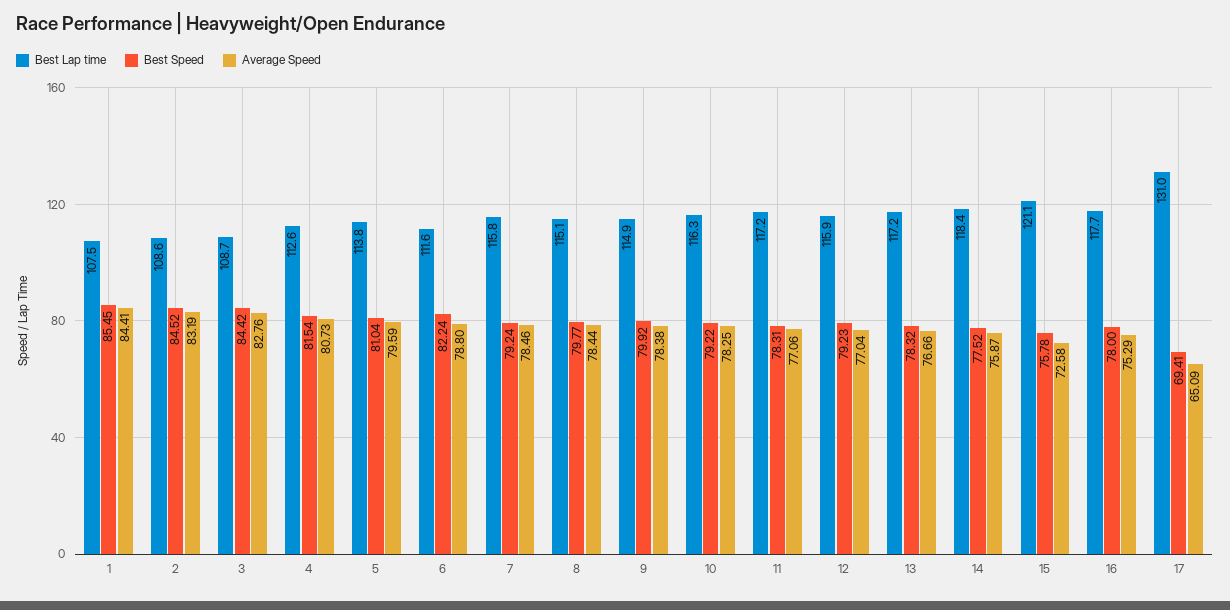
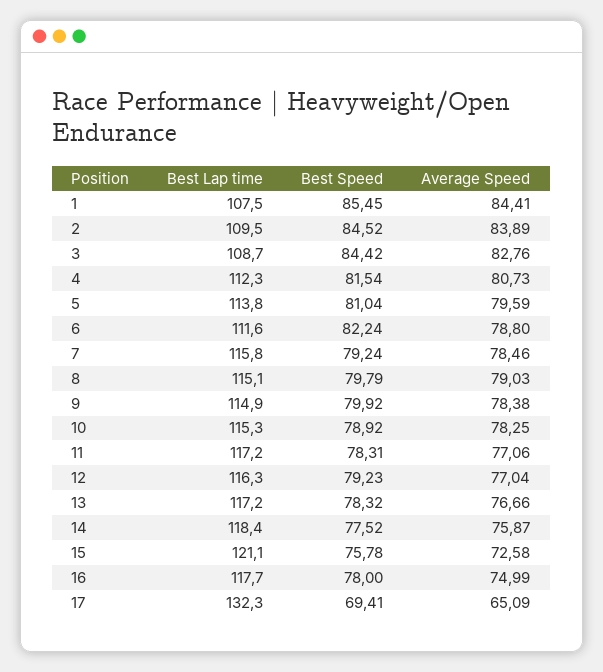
Best Lap time, 2: 108.6 -> 109.5
Average Speed, 2: 83.19 -> 83.89
Best Lap time, 4: 112.6 -> 112.3
Best Speed, 8: 79.77 -> 79.79
Average Speed, 8: 78.44 -> 79.03
Best Lap time, 10: 116.3 -> 115.3
Best Speed, 10: 79.22 -> 78.92
Best Lap time, 12: 115.9 -> 116.3
Average Speed, 16: 75.29 -> 74.99
Best Lap time, 17: 131 -> 132.3

